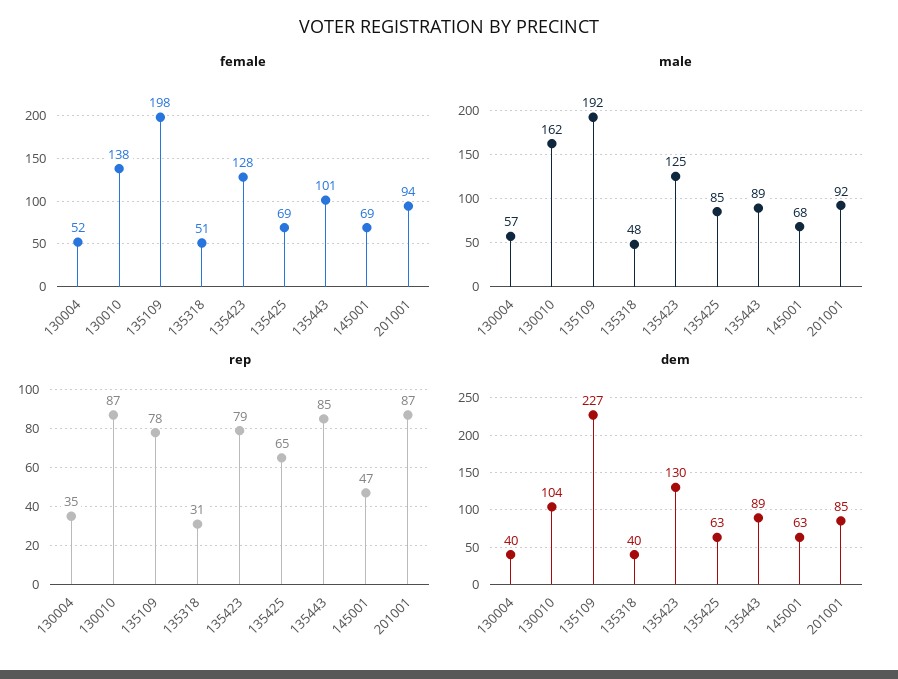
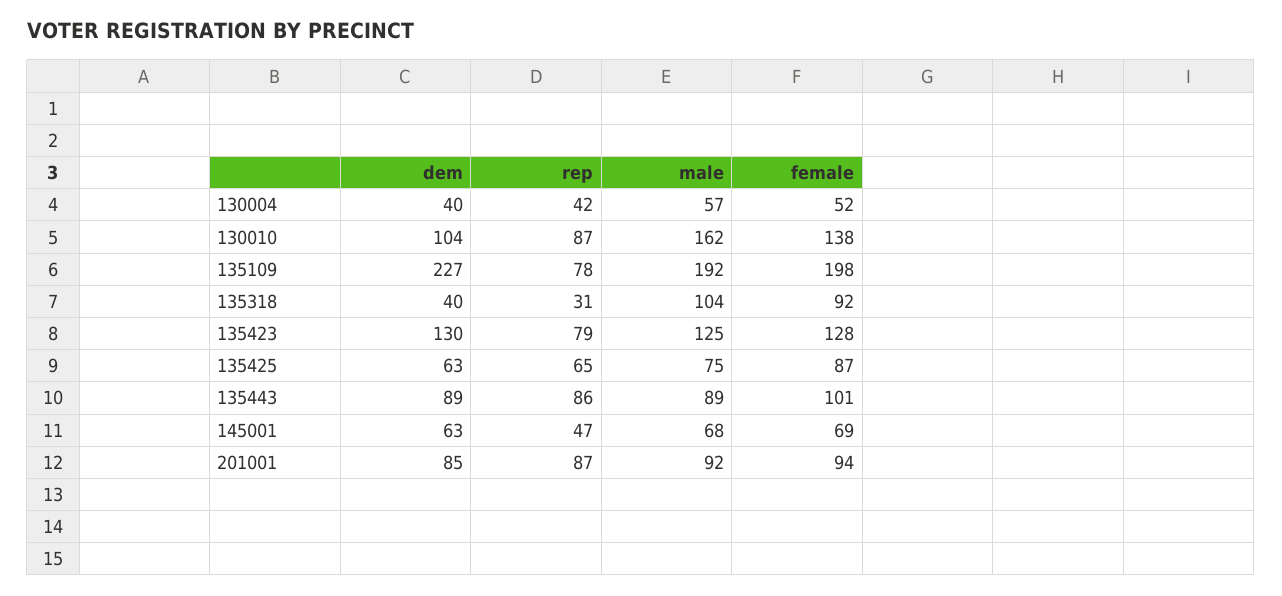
female, 135318: 51 -> 92
female, 135425: 69 -> 87
male, 135318: 48 -> 104
male, 135425: 85 -> 75
rep, 130004: 35 -> 42
rep, 135443: 85 -> 86

